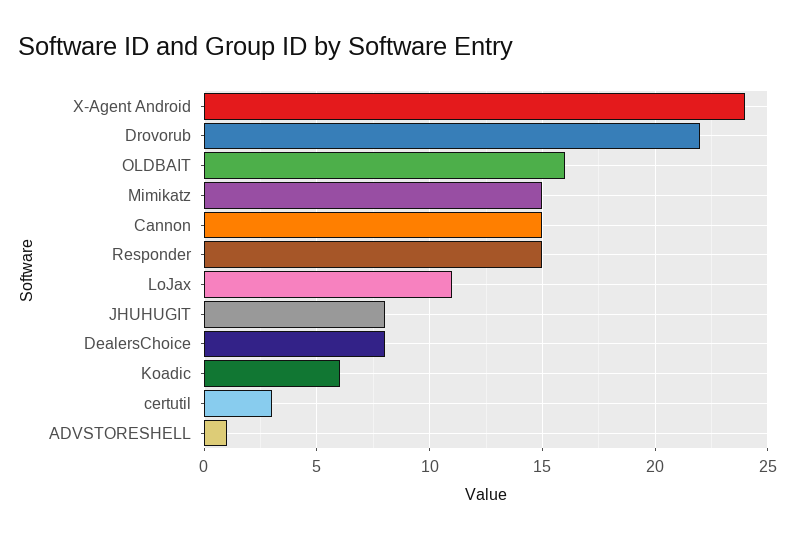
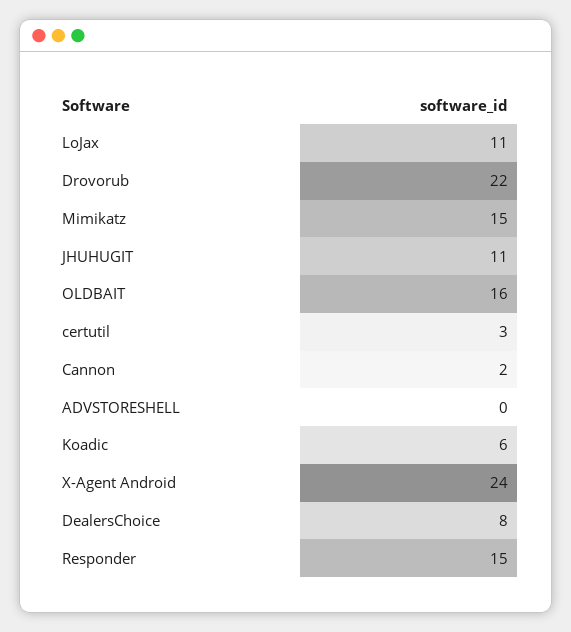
Cannon: 15 -> 2
JHUHUGIT: 8 -> 11
ADVSTORESHELL: 1 -> 0

